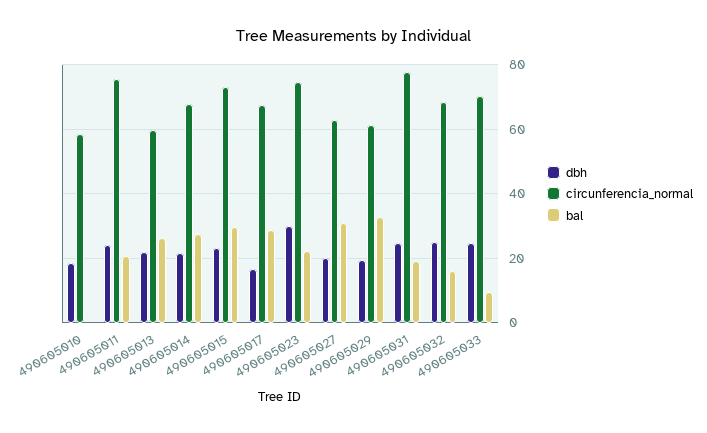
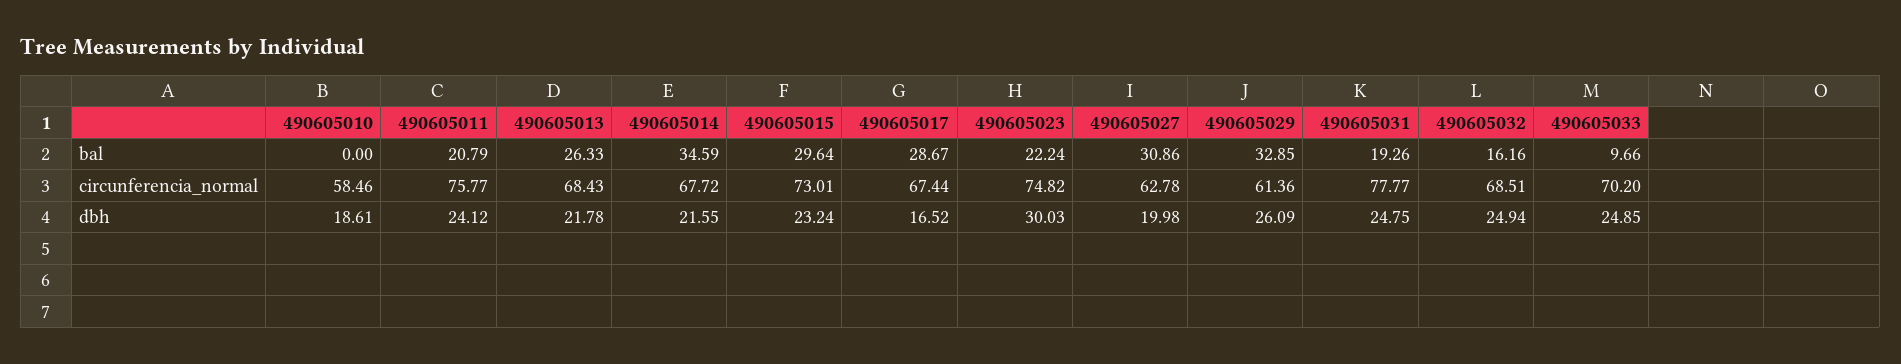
circunferencia_normal, 490605013: 60 -> 68.43
bal, 490605014: 28 -> 34.59
dbh, 490605029: 20 -> 26.09

